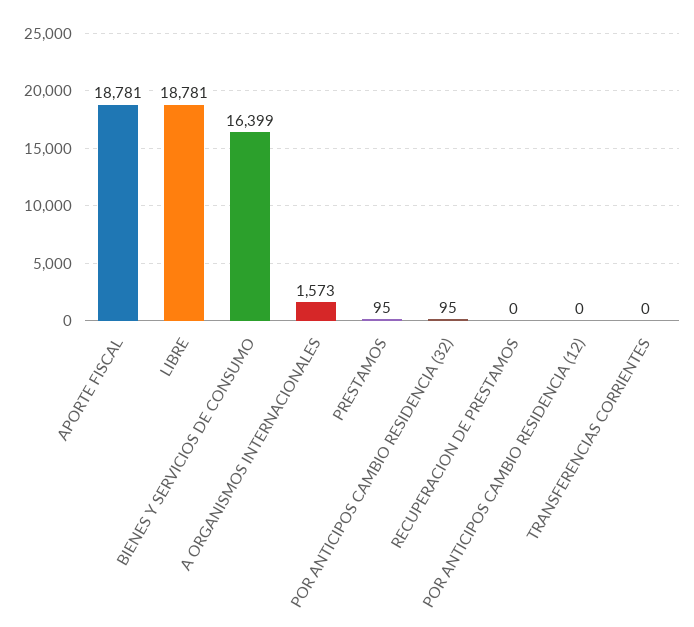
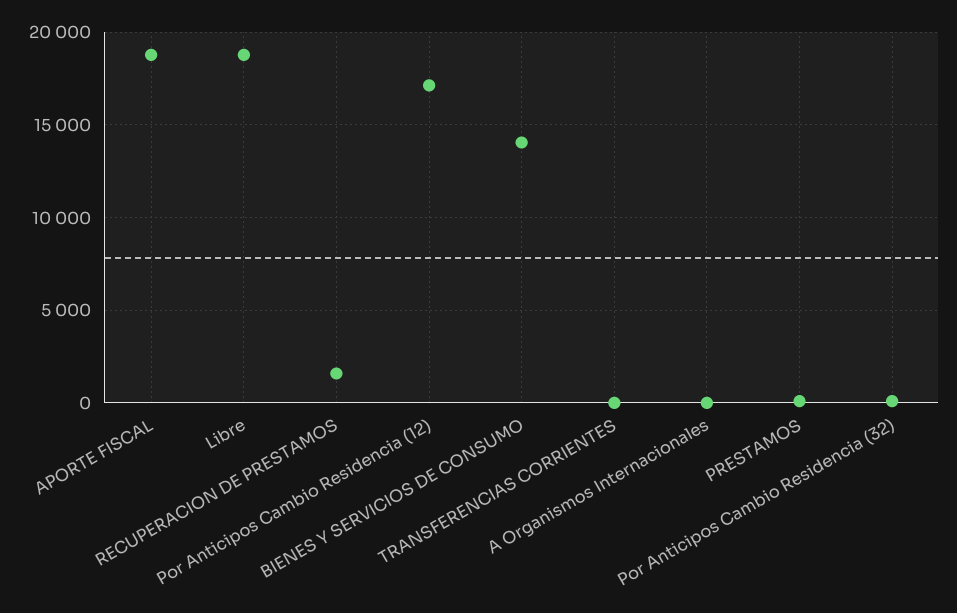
BIENES Y SERVICIOS DE CONSUMO: 16399 -> 14000
A ORGANISMOS INTERNACIONALES: 1573 -> 0
RECUPERACION DE PRESTAMOS: 0 -> 1500
POR ANTICIPOS CAMBIO RESIDENCIA (12): 0 -> 17000

